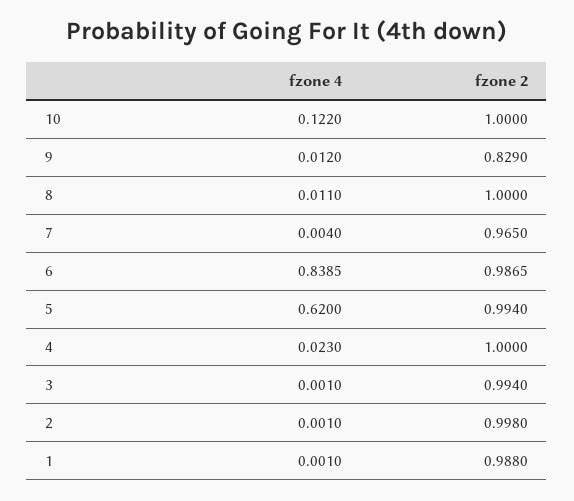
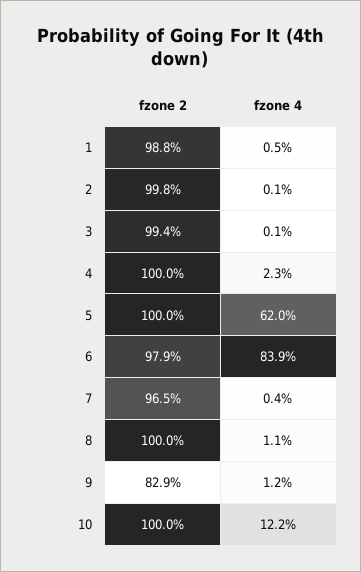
fzone 2, 6: 0.9865 -> 0.979
fzone 2, 5: 0.994 -> 1
fzone 4, 1: 0.001 -> 0.005

